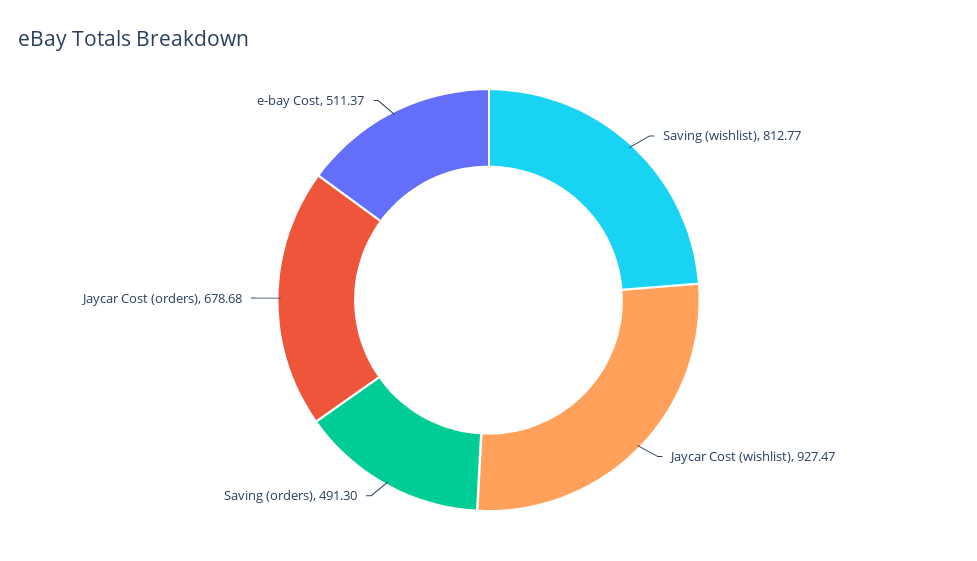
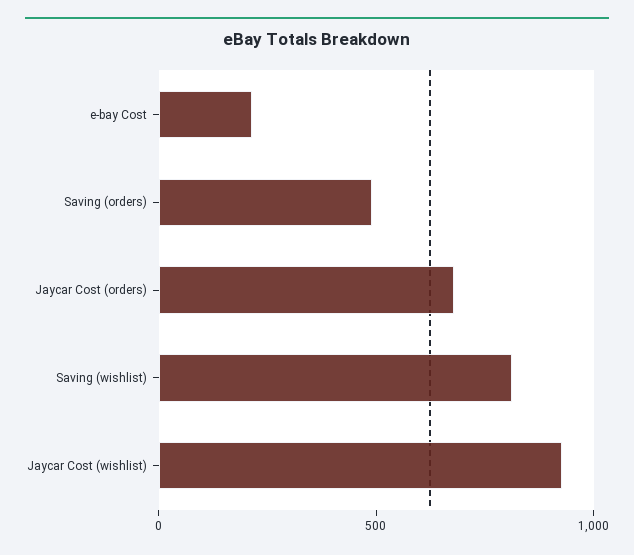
e-bay Cost: 511.37 -> 200

